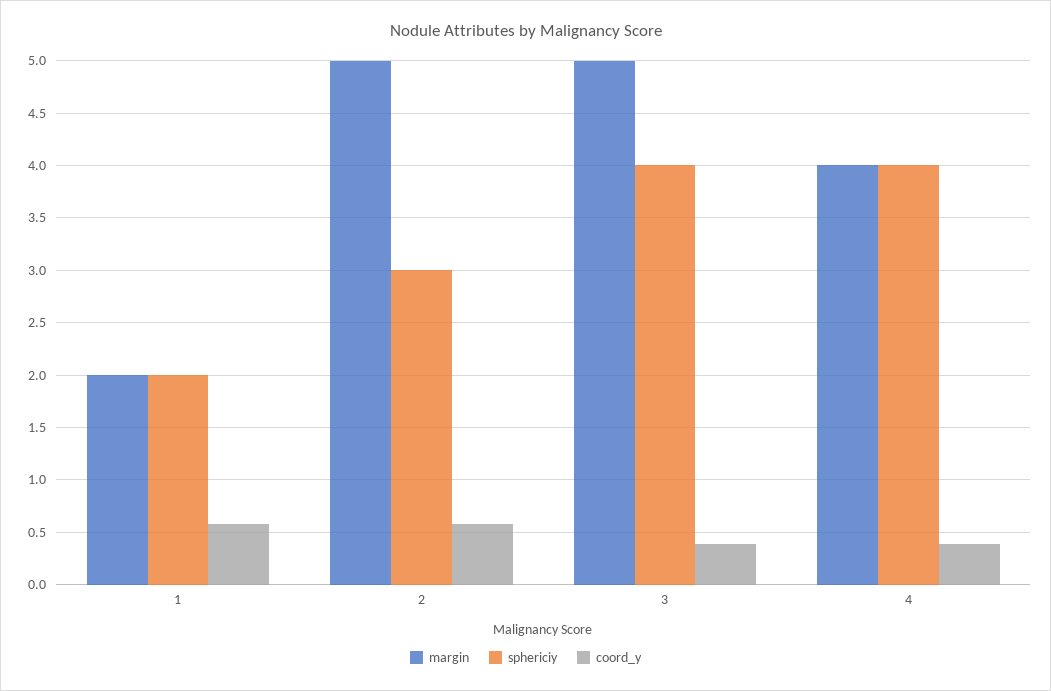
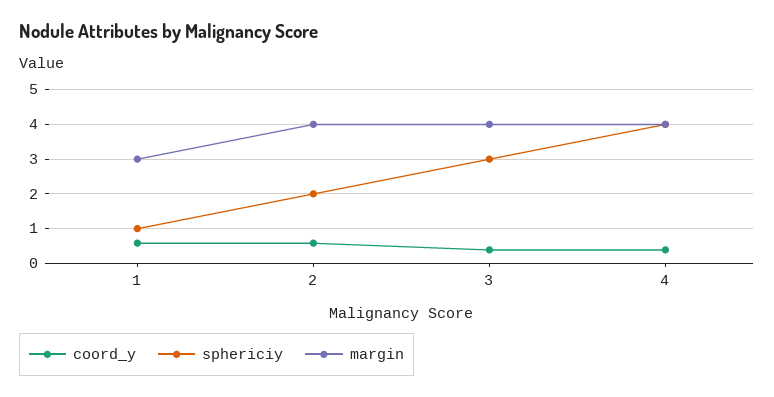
margin, 1: 2 -> 3
sphericiy, 1: 2 -> 1
margin, 2: 5 -> 4
sphericiy, 2: 3 -> 2
margin, 3: 5 -> 4
sphericiy, 3: 4 -> 3

